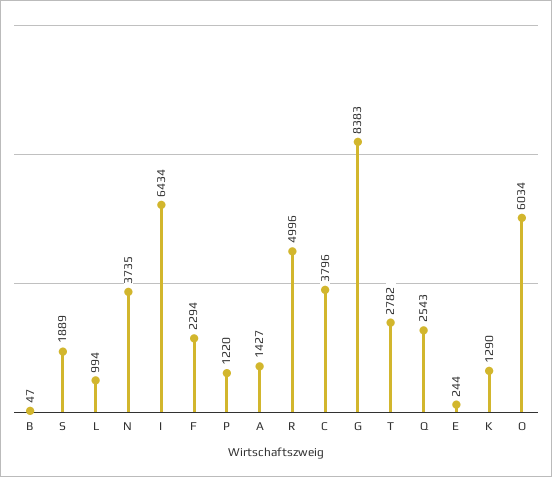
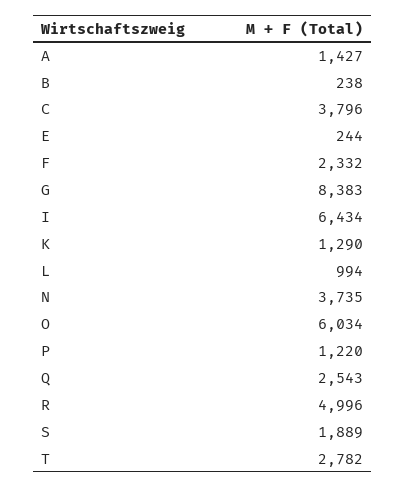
B: 47 -> 238
F: 2294 -> 2332

